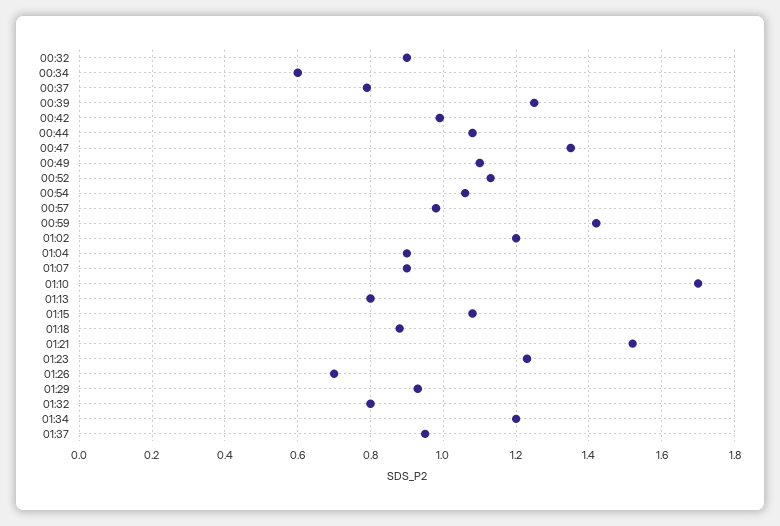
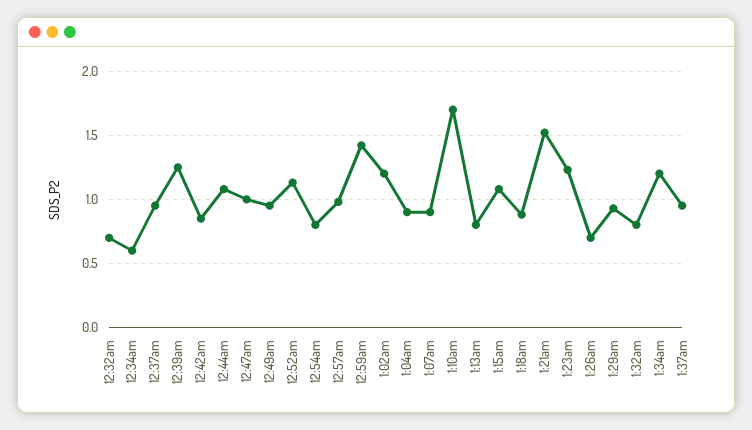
00:32: 0.9 -> 0.7
00:37: 0.8 -> 0.95
00:42: 1 -> 0.85
00:47: 1.35 -> 1
00:49: 1.1 -> 0.95
00:54: 1.05 -> 0.8

